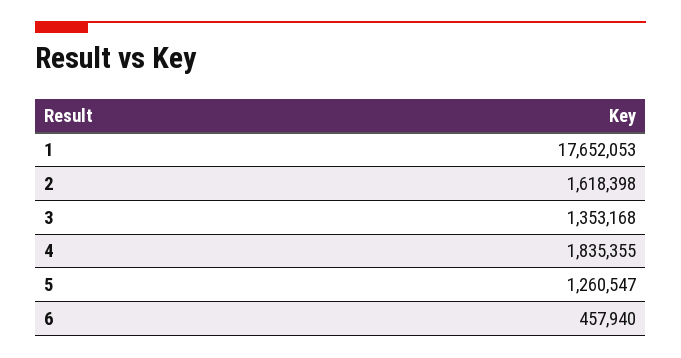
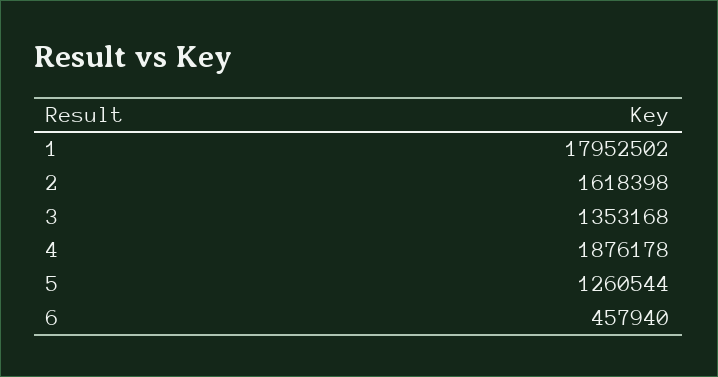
1: 17652053 -> 17952502
4: 1835355 -> 1876178
5: 1260547 -> 1260544

